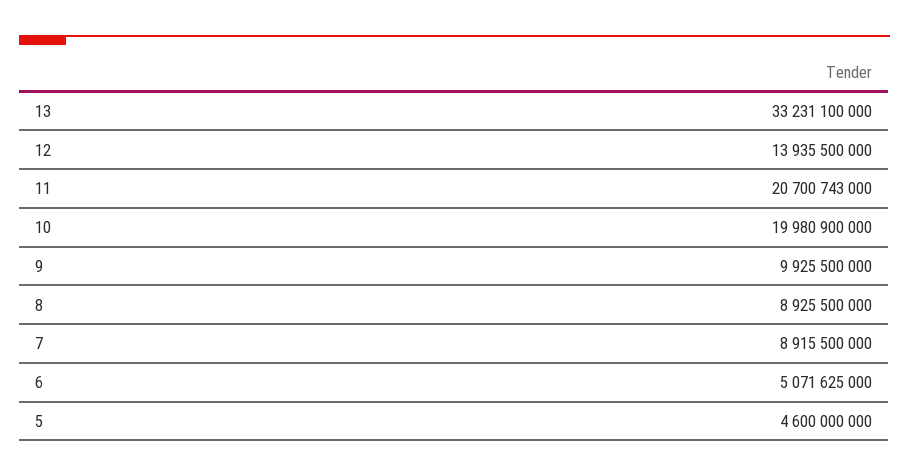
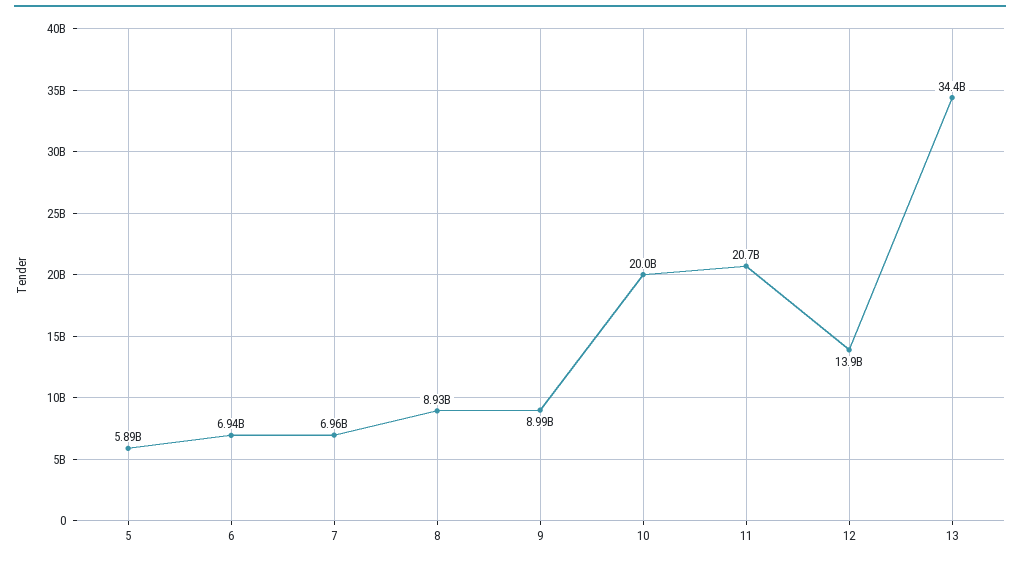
13: 33231100000 -> 34400000000
9: 9925500000 -> 8990000000
7: 8915500000 -> 6960000000
6: 5071625000 -> 6940000000
5: 4600000000 -> 5890000000

